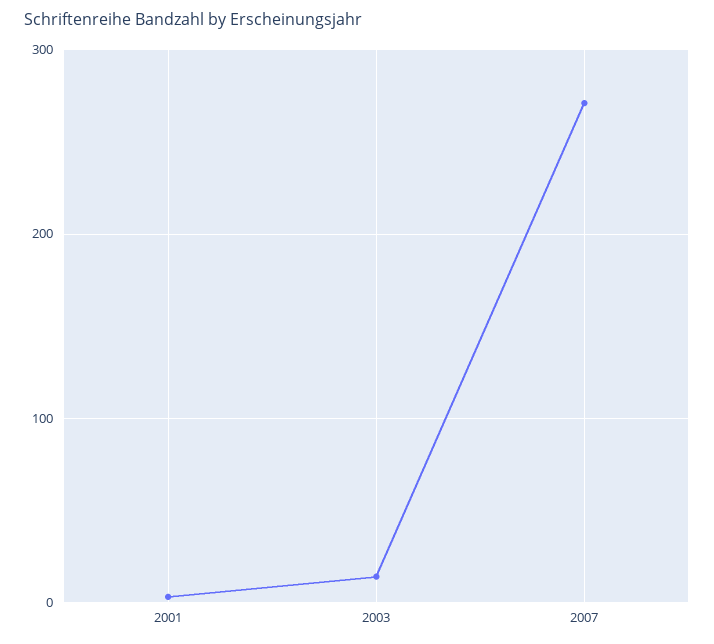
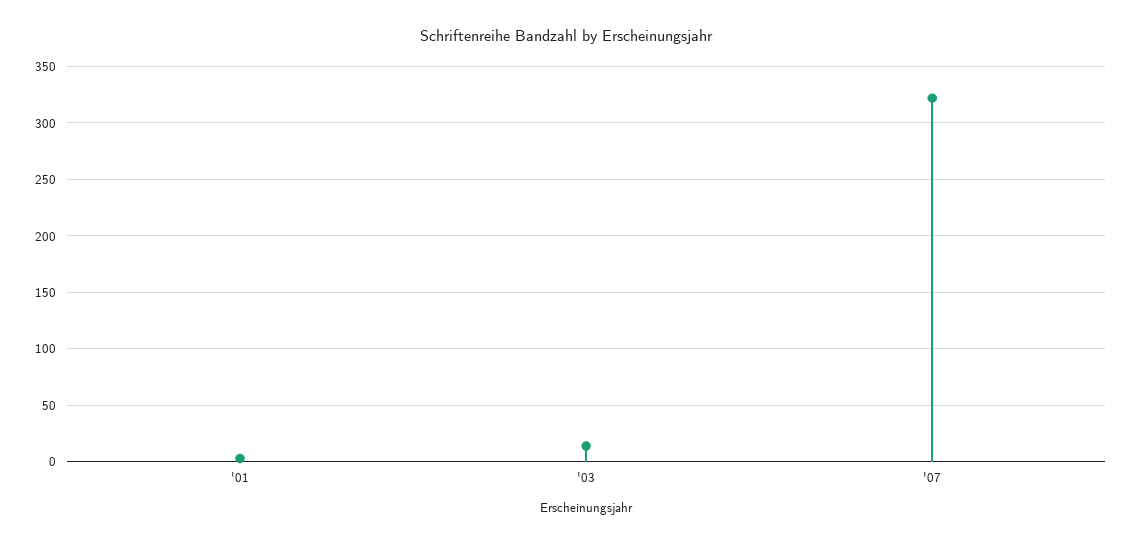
2007: 270 -> 320

